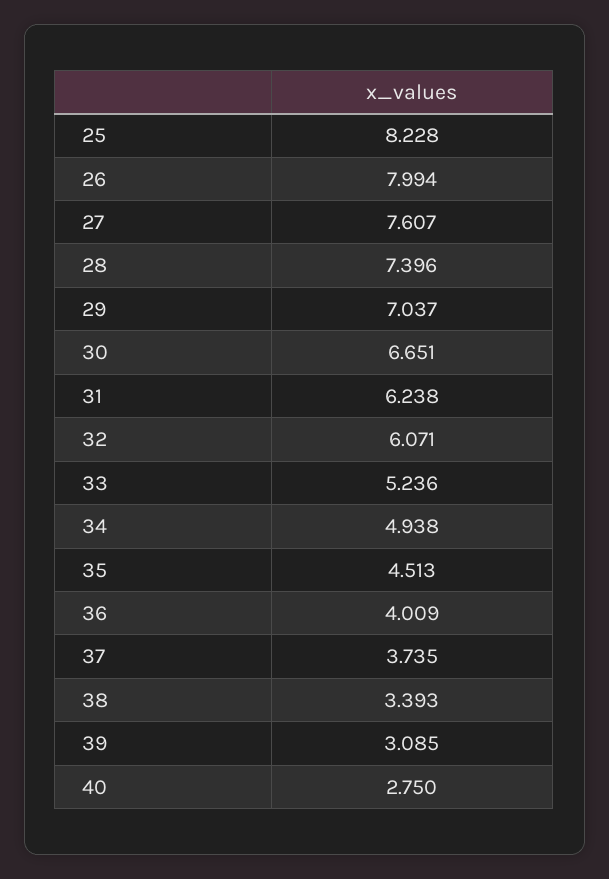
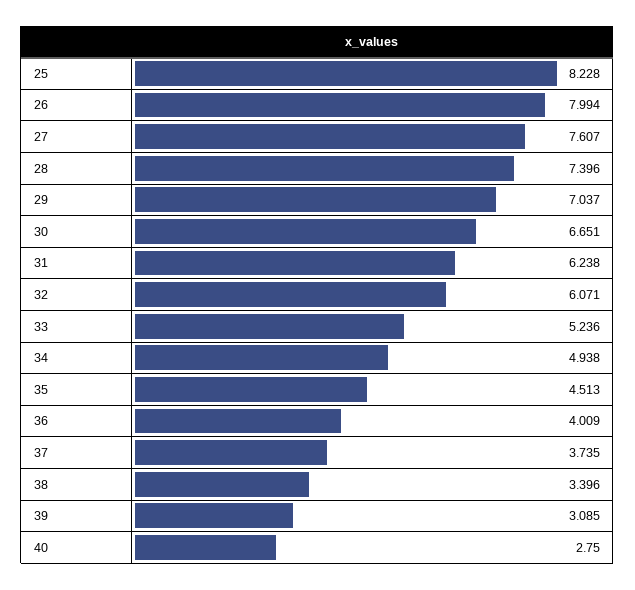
38: 3.393 -> 3.396

